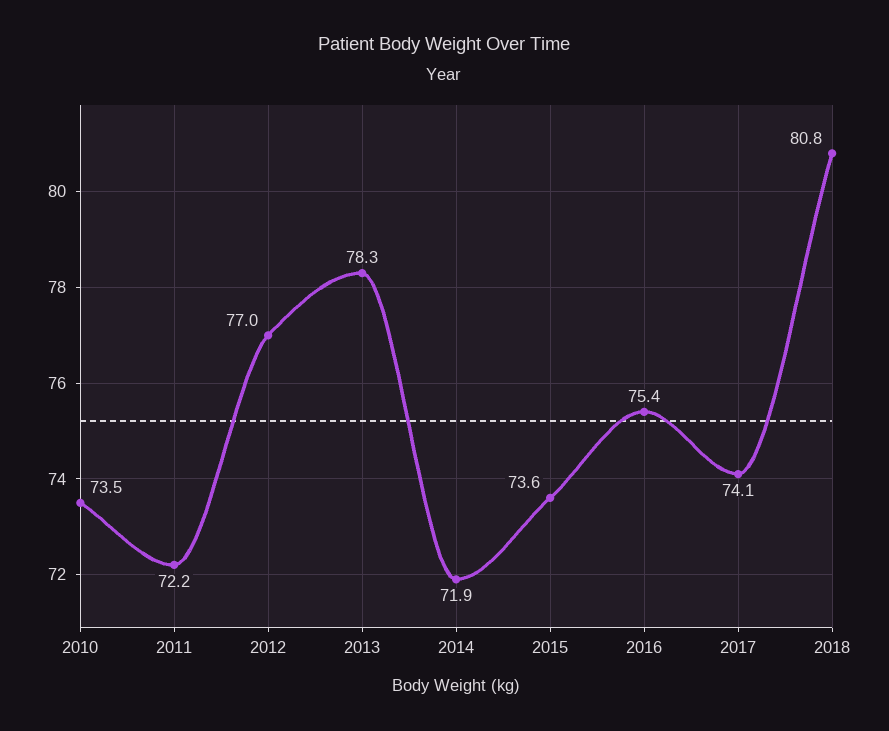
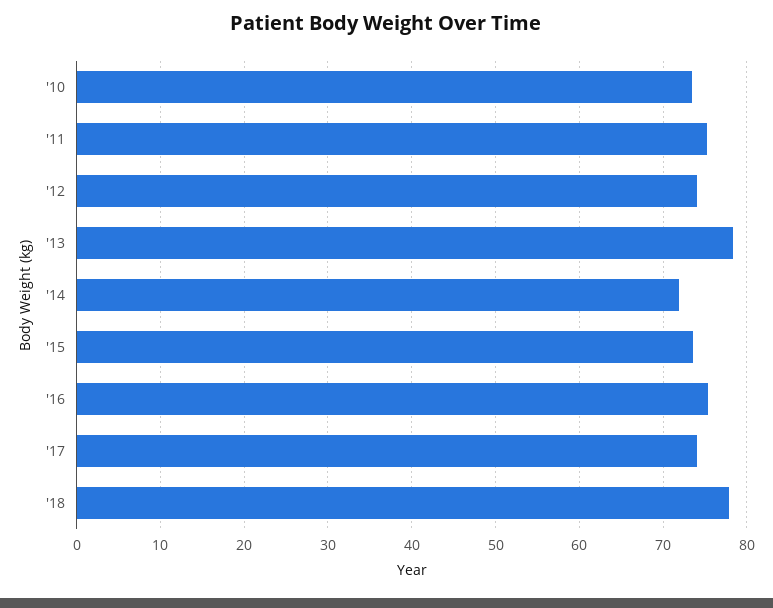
2011: 72.2 -> 75
2012: 77 -> 74
2018: 80.8 -> 78

